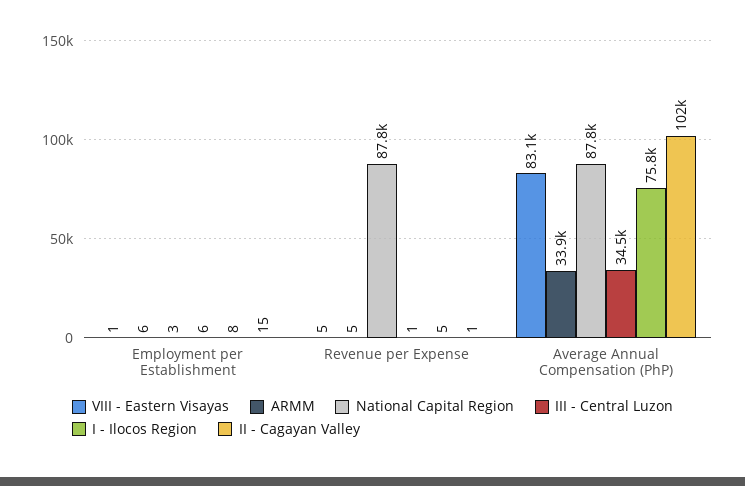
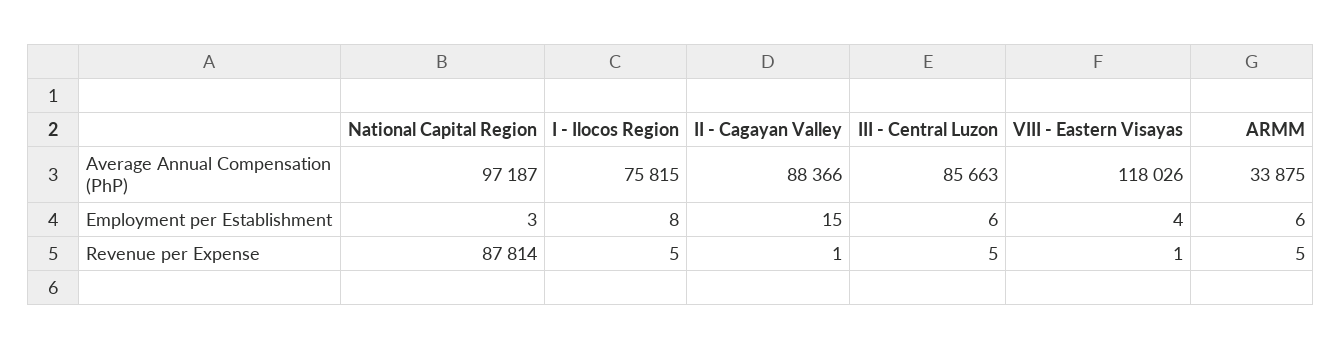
VIII - Eastern Visayas, Employment per Establishment: 1 -> 4
VIII - Eastern Visayas, Revenue per Expense: 5 -> 1
III - Central Luzon, Revenue per Expense: 1 -> 5
VIII - Eastern Visayas, Average Annual Compensation (PhP): 83100 -> 118026
National Capital Region, Average Annual Compensation (PhP): 87800 -> 97187
III - Central Luzon, Average Annual Compensation (PhP): 34500 -> 85663
II - Cagayan Valley, Average Annual Compensation (PhP): 102000 -> 88366

